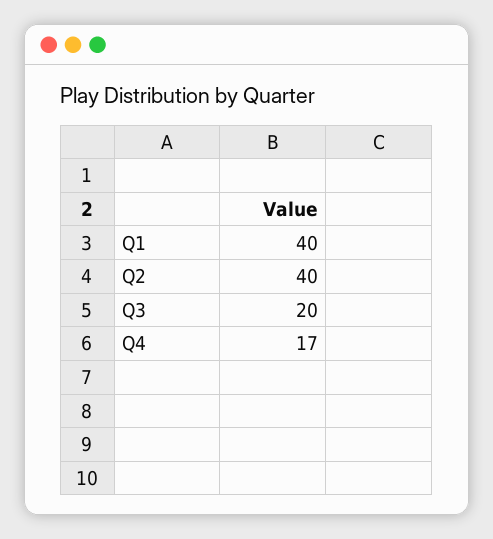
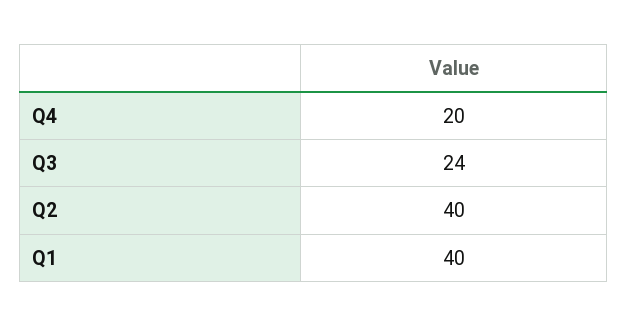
Q3: 20 -> 24
Q4: 17 -> 20

